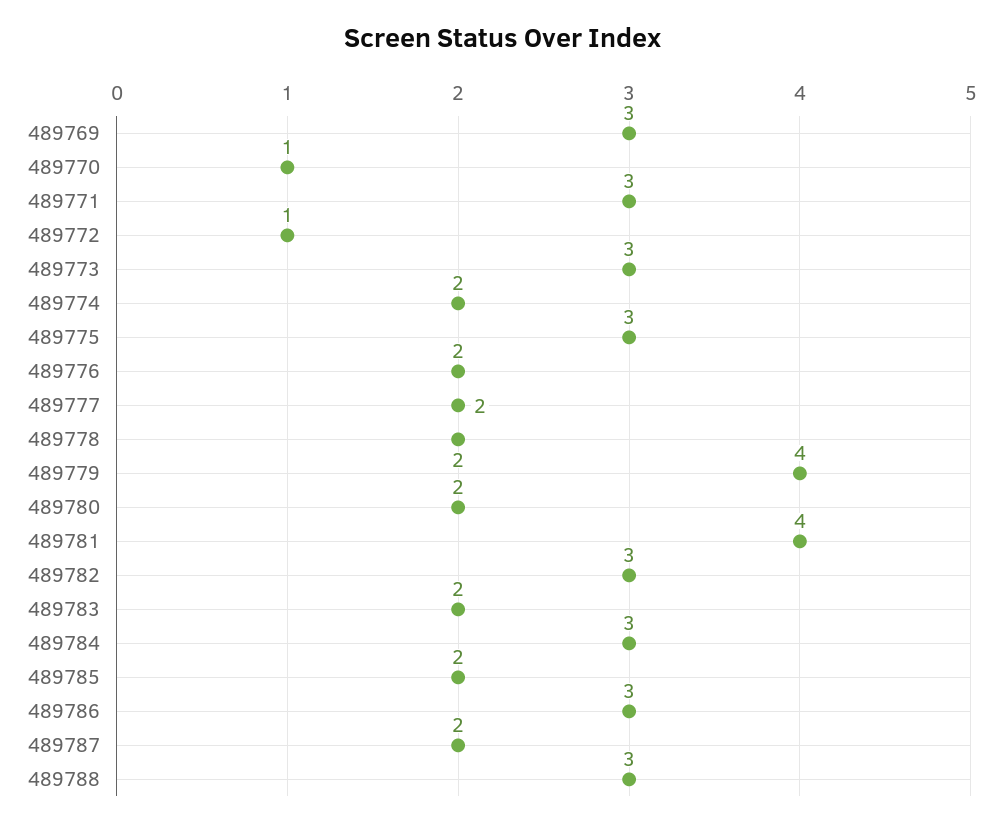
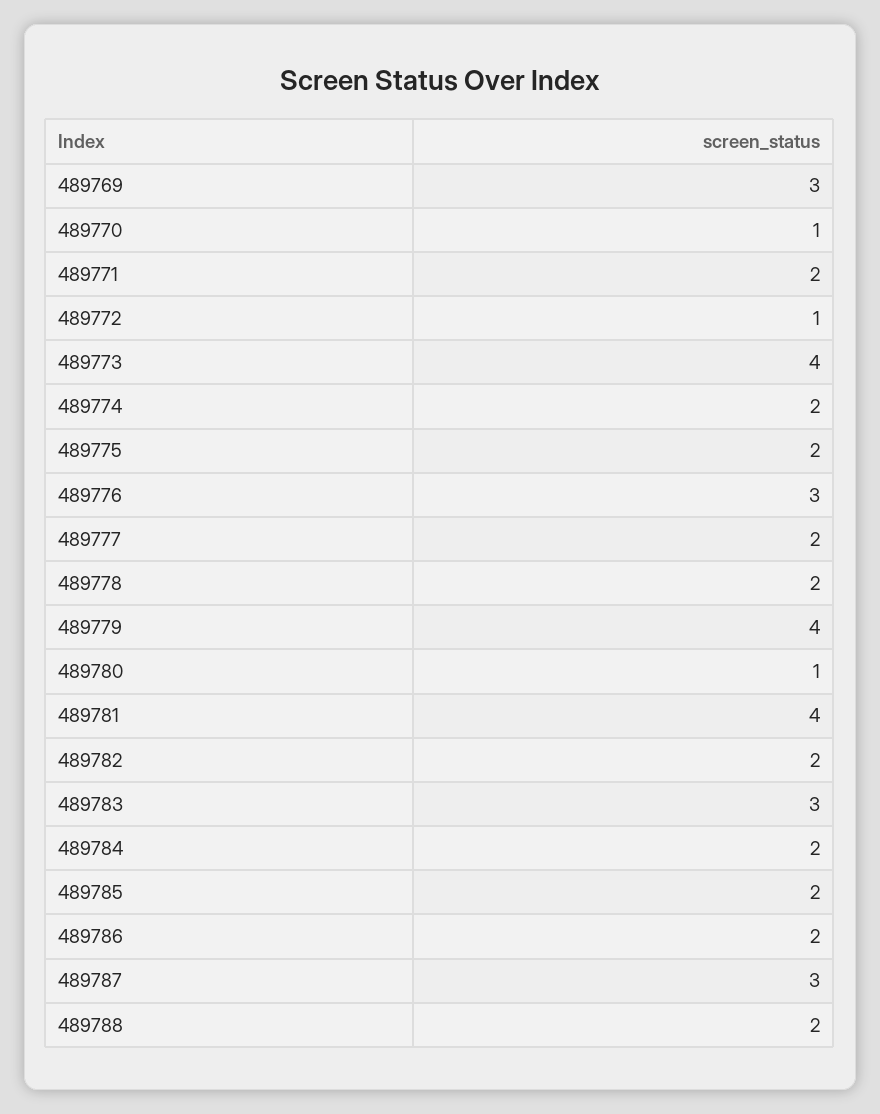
489771: 3 -> 2
489773: 3 -> 4
489775: 3 -> 2
489776: 2 -> 3
489780: 2 -> 1
489782: 3 -> 2
489783: 2 -> 3
489784: 3 -> 2
489786: 3 -> 2
489787: 2 -> 3
489788: 3 -> 2

